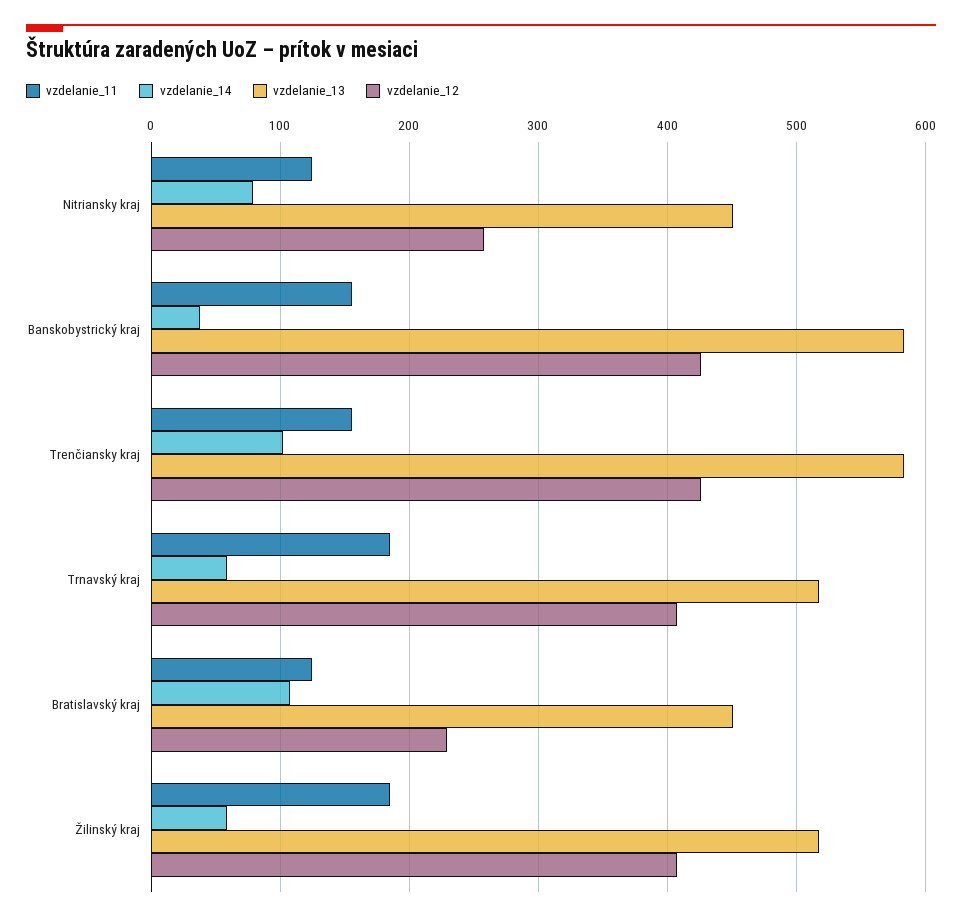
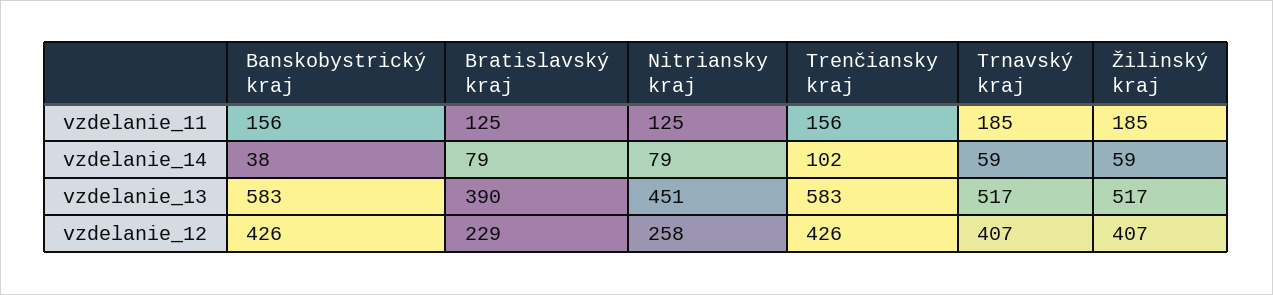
vzdelanie_14, Bratislavský kraj: 110 -> 79
vzdelanie_13, Bratislavský kraj: 450 -> 390

